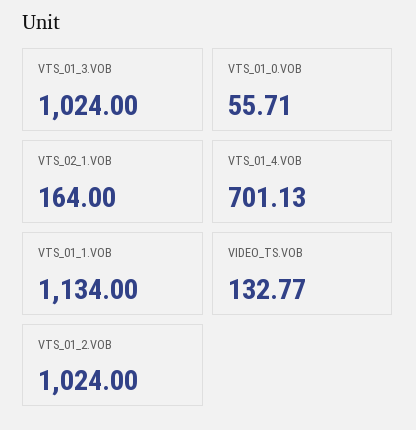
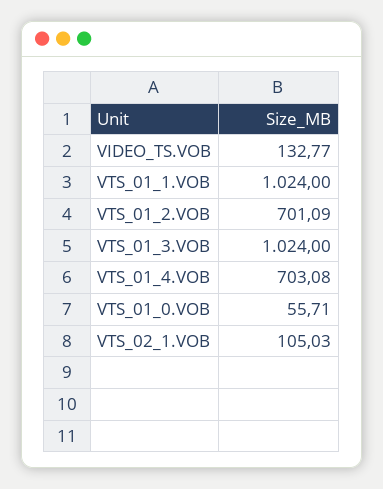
VTS_02_1.VOB: 164 -> 105.03
VTS_01_4.VOB: 701.13 -> 703.08
VTS_01_1.VOB: 1134 -> 1024
VTS_01_2.VOB: 1024 -> 701.09

